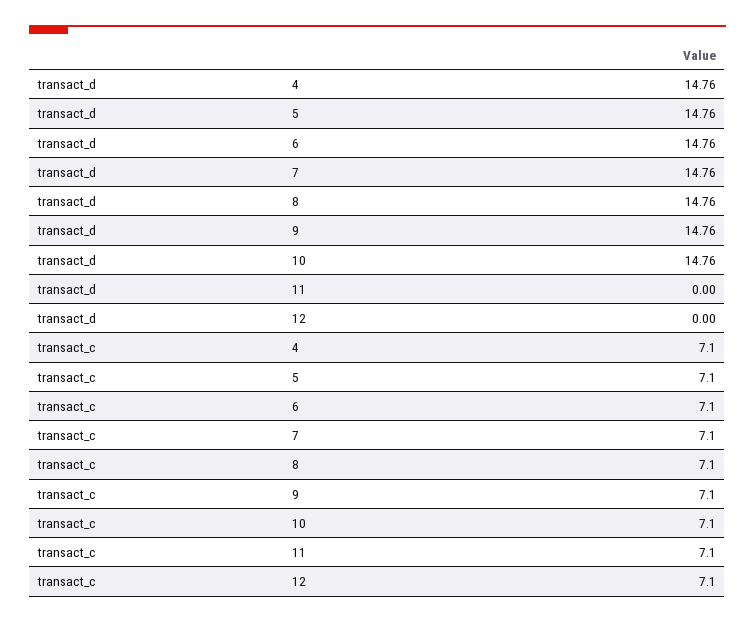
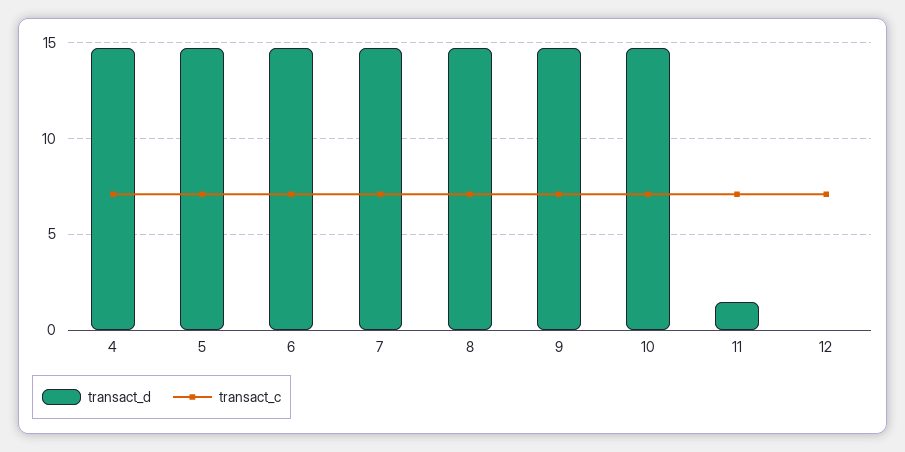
transact_d, 11: 0 -> 1.5

